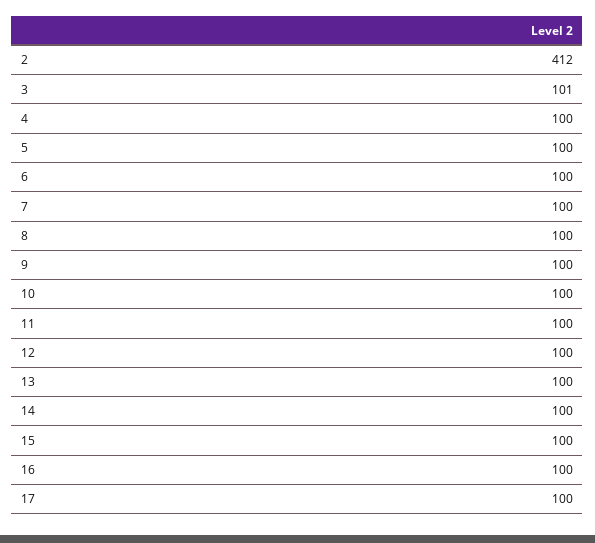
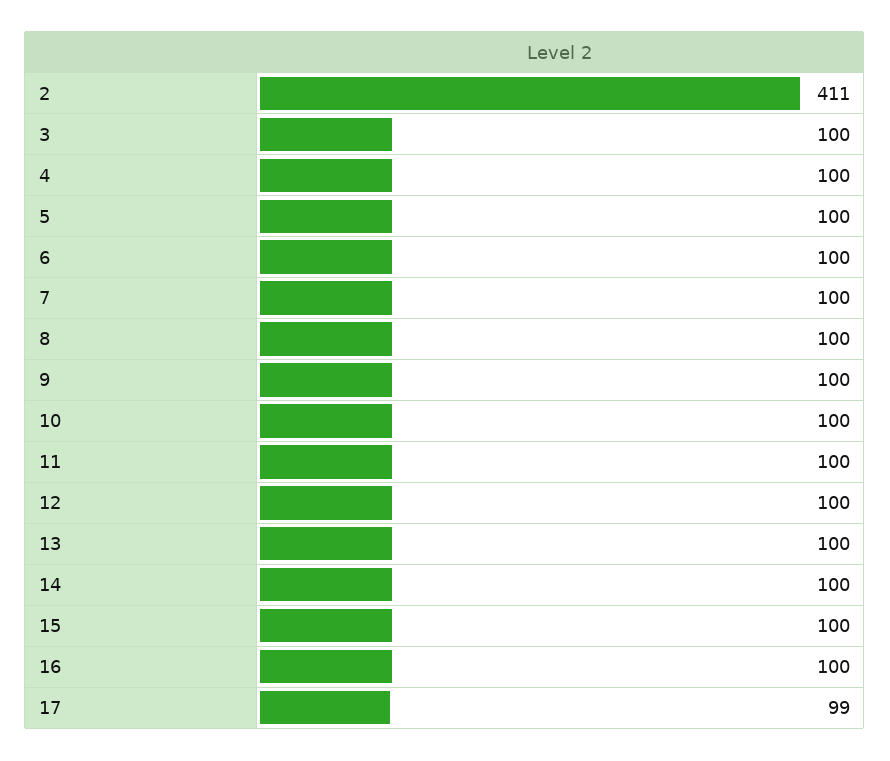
2: 412 -> 411
3: 101 -> 100
17: 100 -> 99

